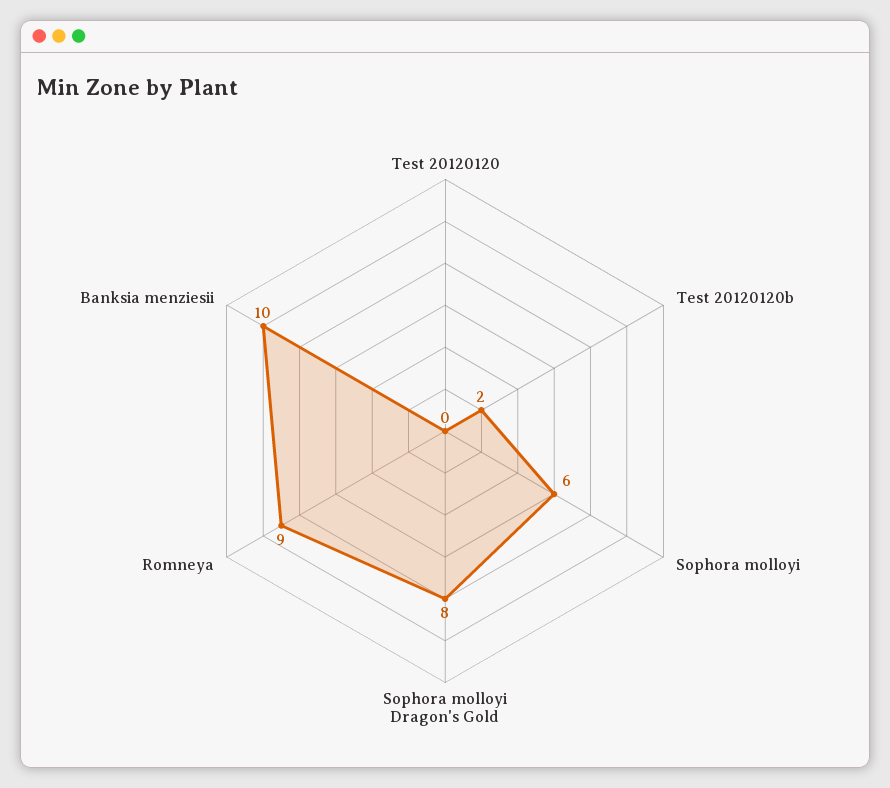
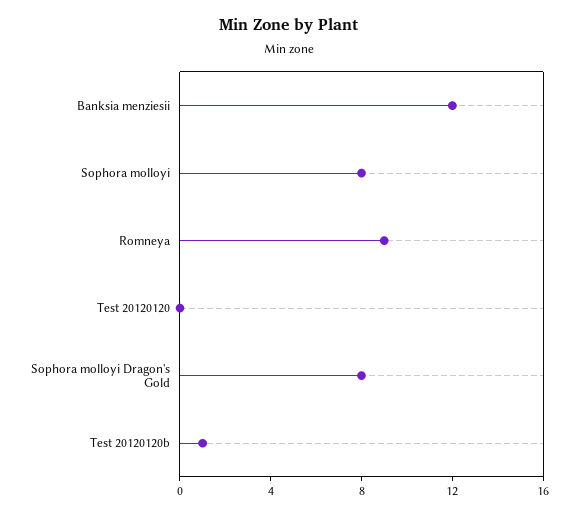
Test 20120120b: 2 -> 1
Sophora molloyi: 6 -> 8
Banksia menziesii: 10 -> 12

